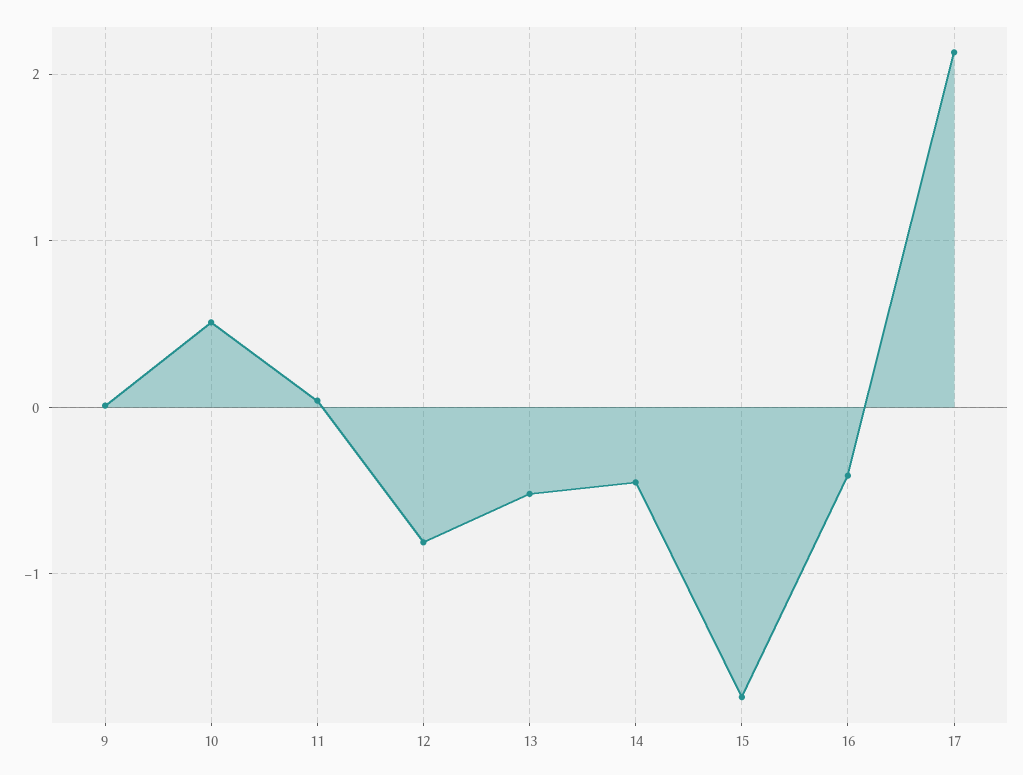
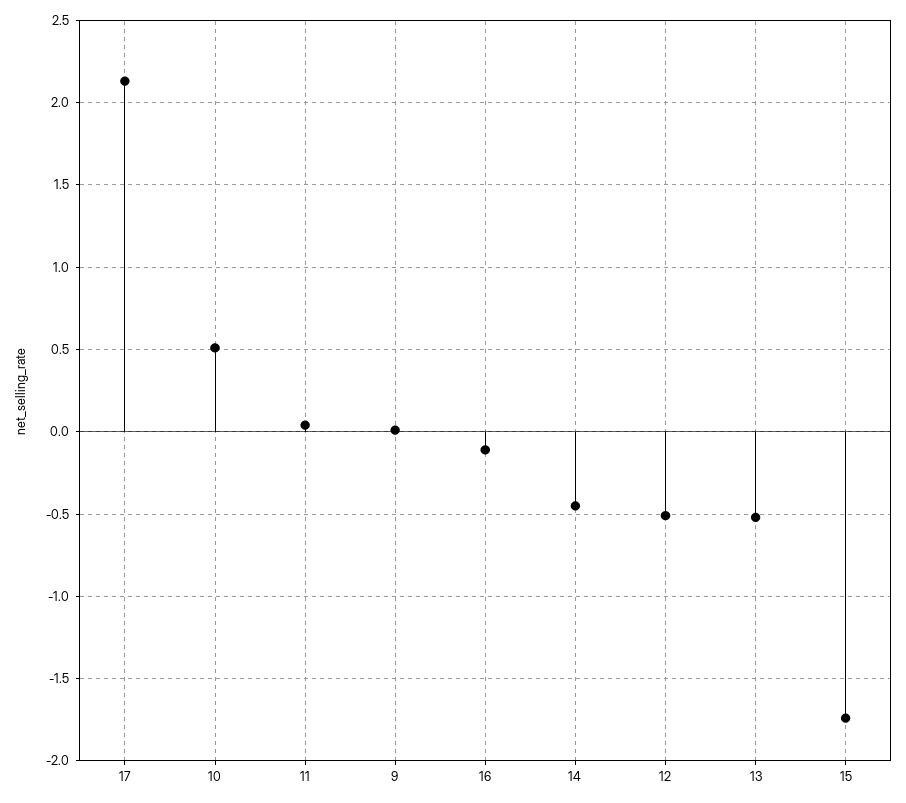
12: -0.8 -> -0.5
16: -0.4 -> -0.1

